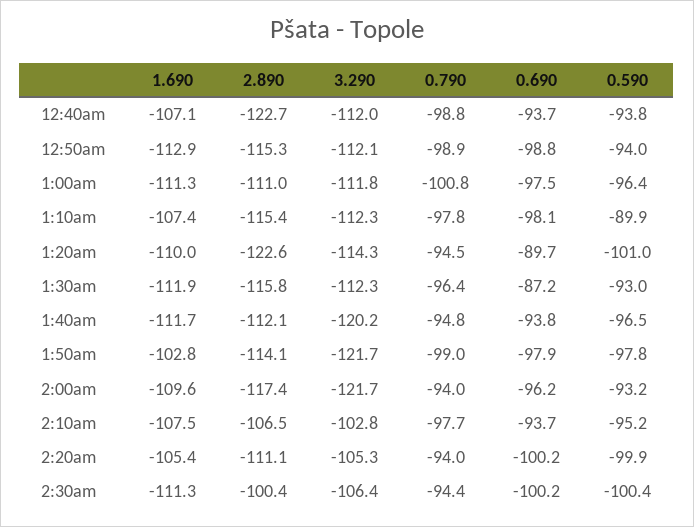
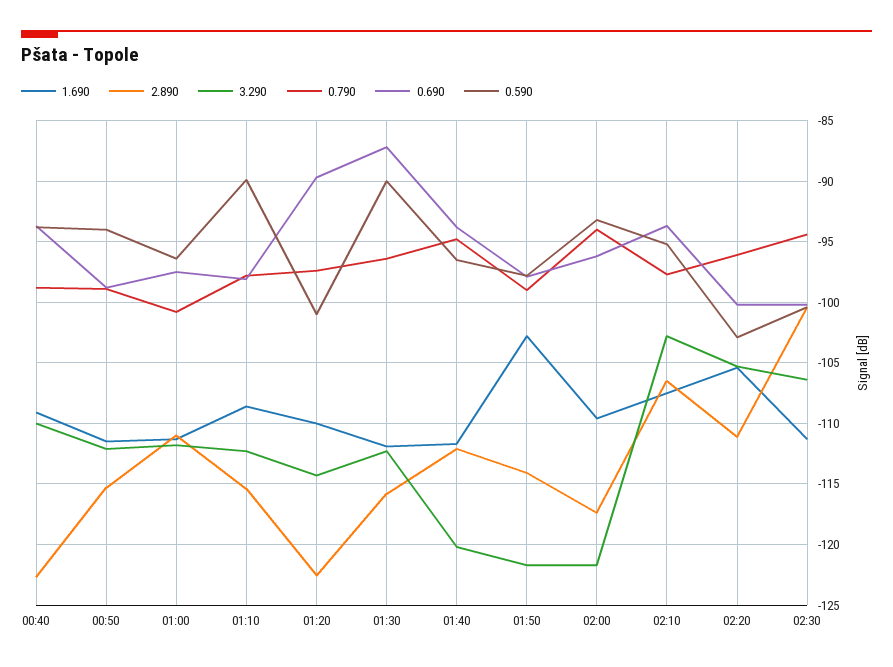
1.690, 12:40am: -107.1 -> -109
3.290, 12:40am: -112 -> -110
1.690, 12:50am: -112.9 -> -111.5
1.690, 1:10am: -107.4 -> -108.5
0.790, 1:20am: -94.5 -> -97.5
0.590, 1:30am: -93 -> -90
0.790, 2:20am: -94 -> -96
0.590, 2:20am: -99.9 -> -103

